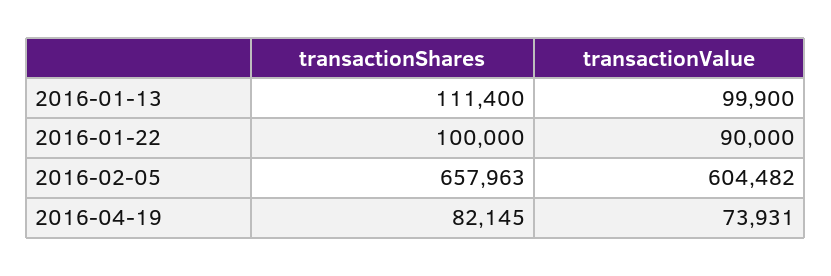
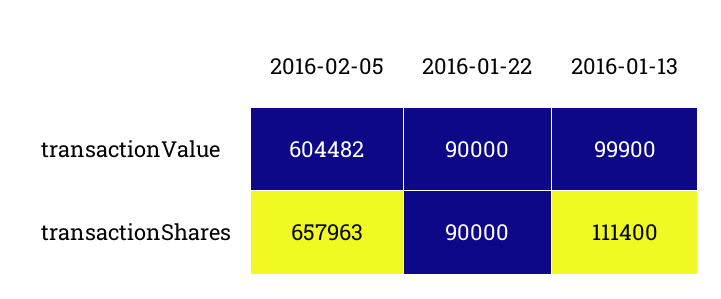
transactionShares, 2016-01-22: 100000 -> 90000
transactionShares, 2016-04-19: 82145 -> none
transactionValue, 2016-04-19: 73931 -> none

